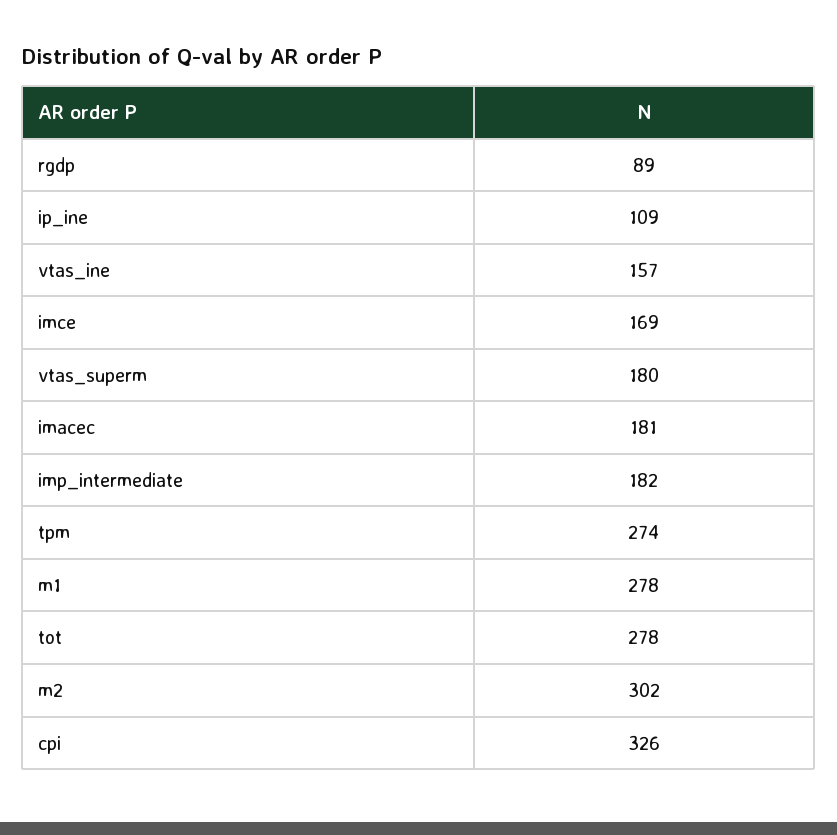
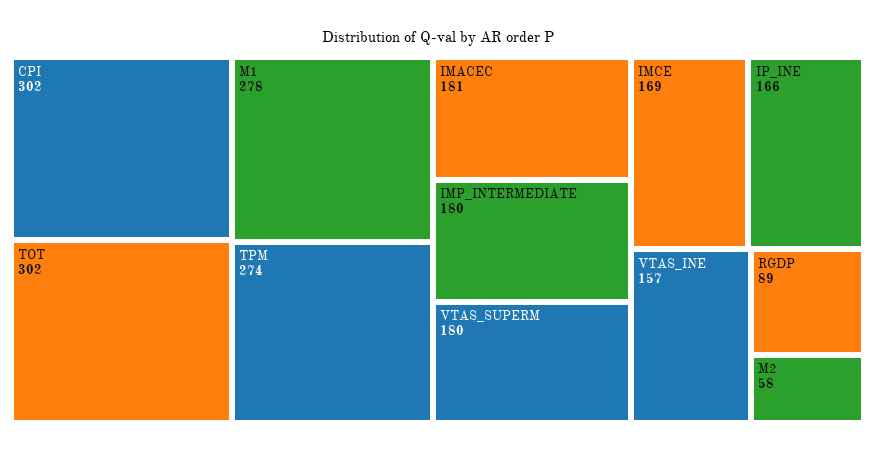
ip_ine: 109 -> 166
imp_intermediate: 182 -> 180
tot: 278 -> 302
m2: 302 -> 58
cpi: 326 -> 302

